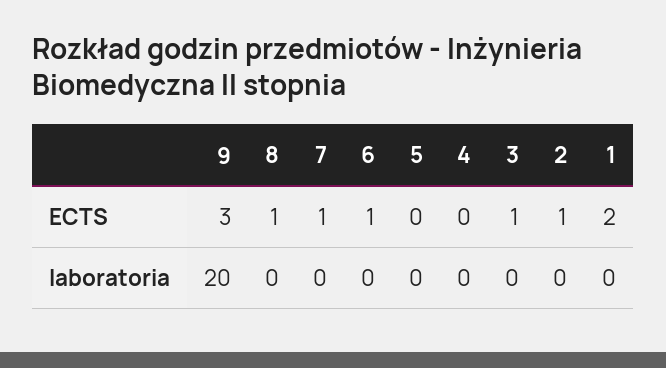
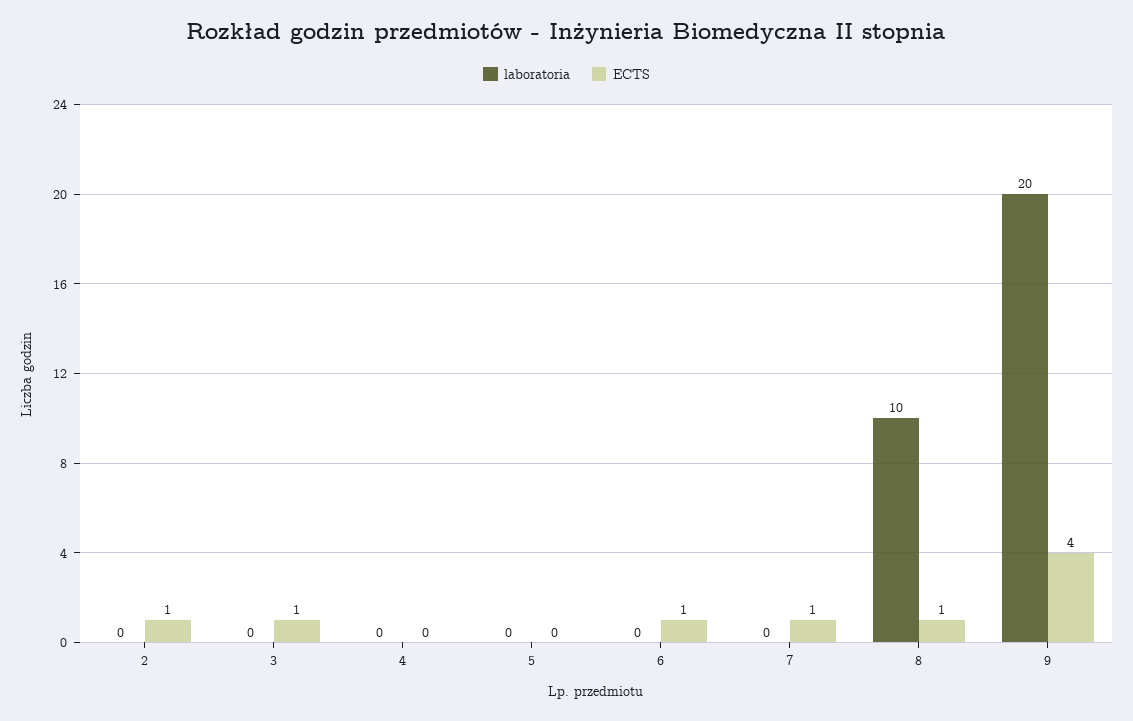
ECTS, 9: 3 -> 4
ECTS, 1: 2 -> none
laboratoria, 8: 0 -> 10
laboratoria, 1: 0 -> none

